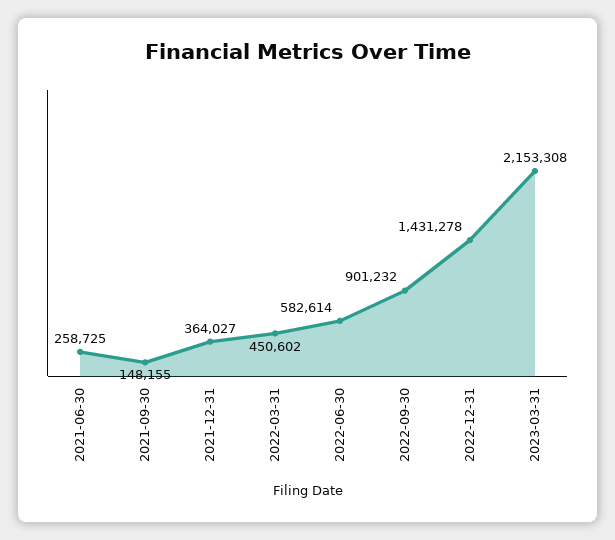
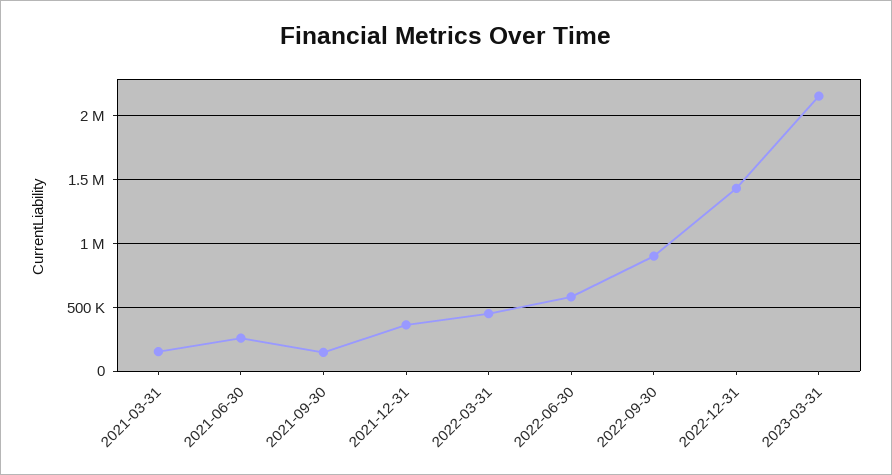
2021-03-31: none -> 150000

